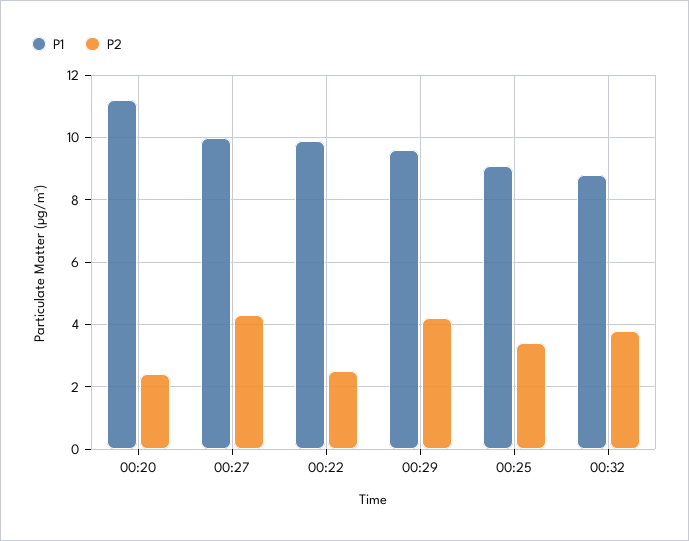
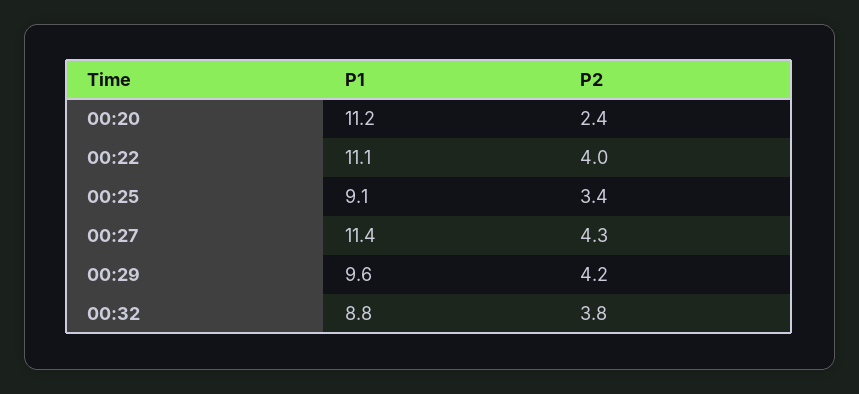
P1, 00:27: 10 -> 11.4
P1, 00:22: 10 -> 11.1
P2, 00:22: 2.5 -> 4

